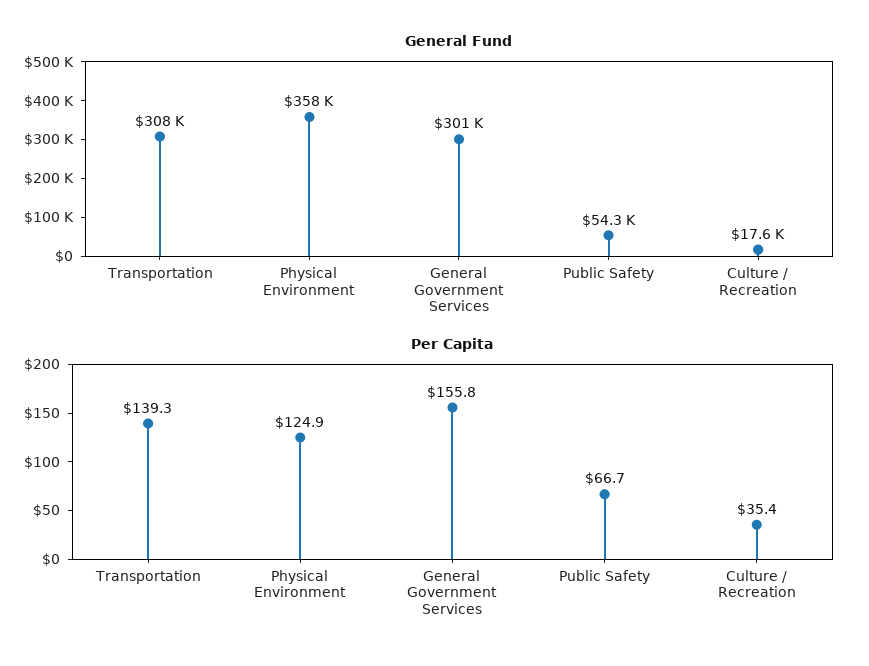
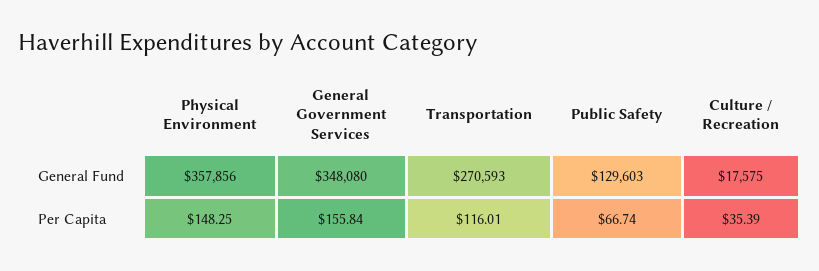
General Fund, Transportation: 308000 -> 270593
General Fund, General Government Services: 301000 -> 348080
General Fund, Public Safety: 54300 -> 129603
Per Capita, Transportation: 139.3 -> 116.01
Per Capita, Physical Environment: 124.9 -> 148.25

